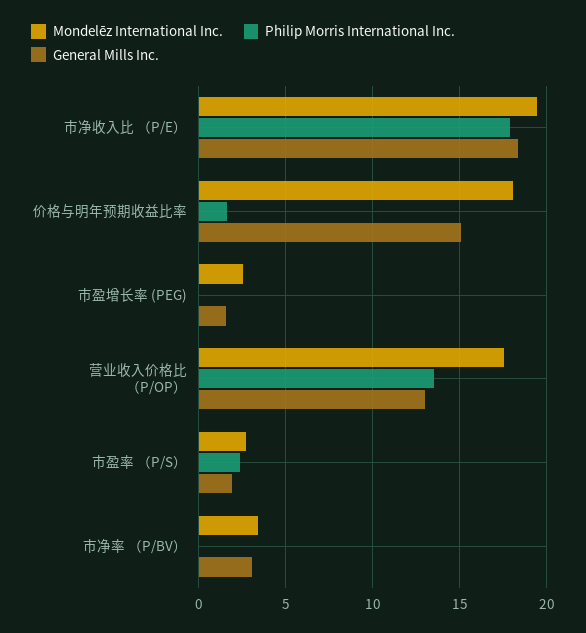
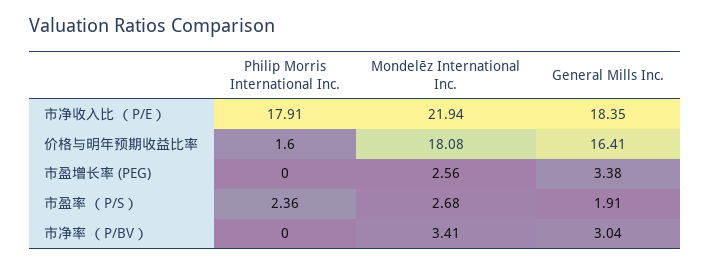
Mondelēz International Inc., 市净收入比 （P/E）: 19.5 -> 21.94
General Mills Inc., 价格与明年预期收益比率: 15 -> 16.41
General Mills Inc., 市盈增长率 (PEG): 1.5 -> 3.38
Mondelēz International Inc., 营业收入价格比 （P/OP）: 17.5 -> none
Philip Morris International Inc., 营业收入价格比 （P/OP）: 13.5 -> none
General Mills Inc., 营业收入价格比 （P/OP）: 13 -> none

